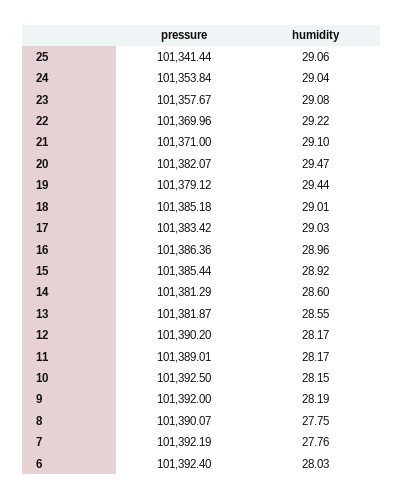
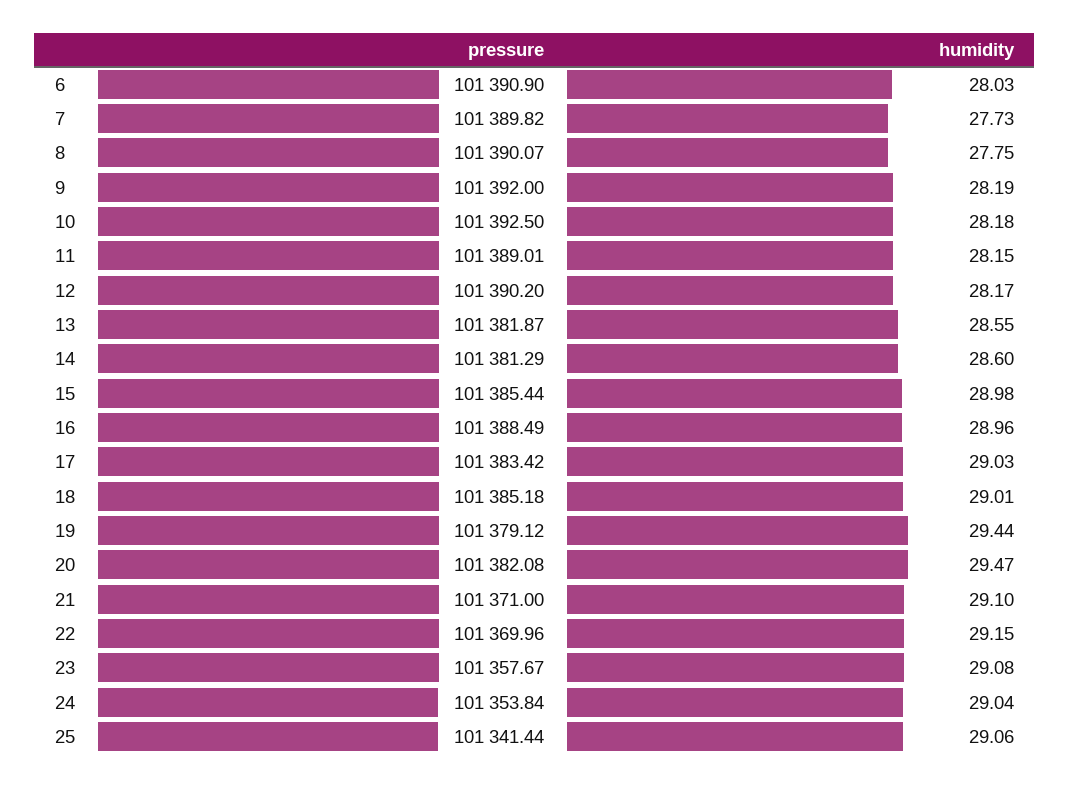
humidity, 22: 29.22 -> 29.15
pressure, 20: 101382.07 -> 101382.08
pressure, 16: 101386.36 -> 101388.49
humidity, 15: 28.92 -> 28.98
humidity, 11: 28.17 -> 28.15
humidity, 10: 28.15 -> 28.18
pressure, 7: 101392.19 -> 101389.82
humidity, 7: 27.76 -> 27.73
pressure, 6: 101392.4 -> 101390.9

